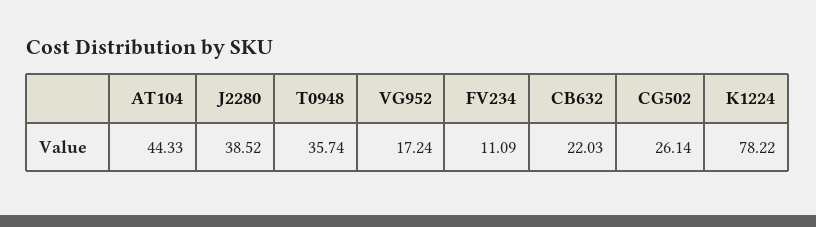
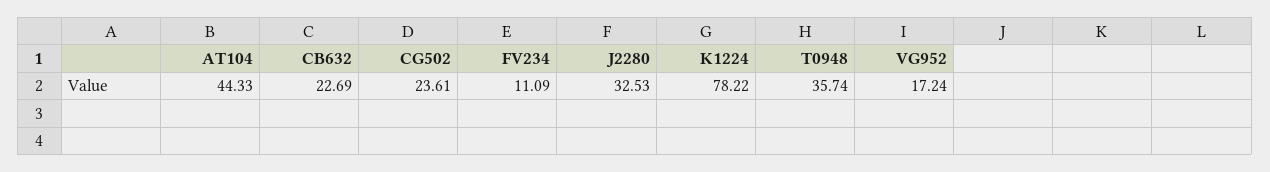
J2280: 38.52 -> 32.53
CB632: 22.03 -> 22.69
CG502: 26.14 -> 23.61

